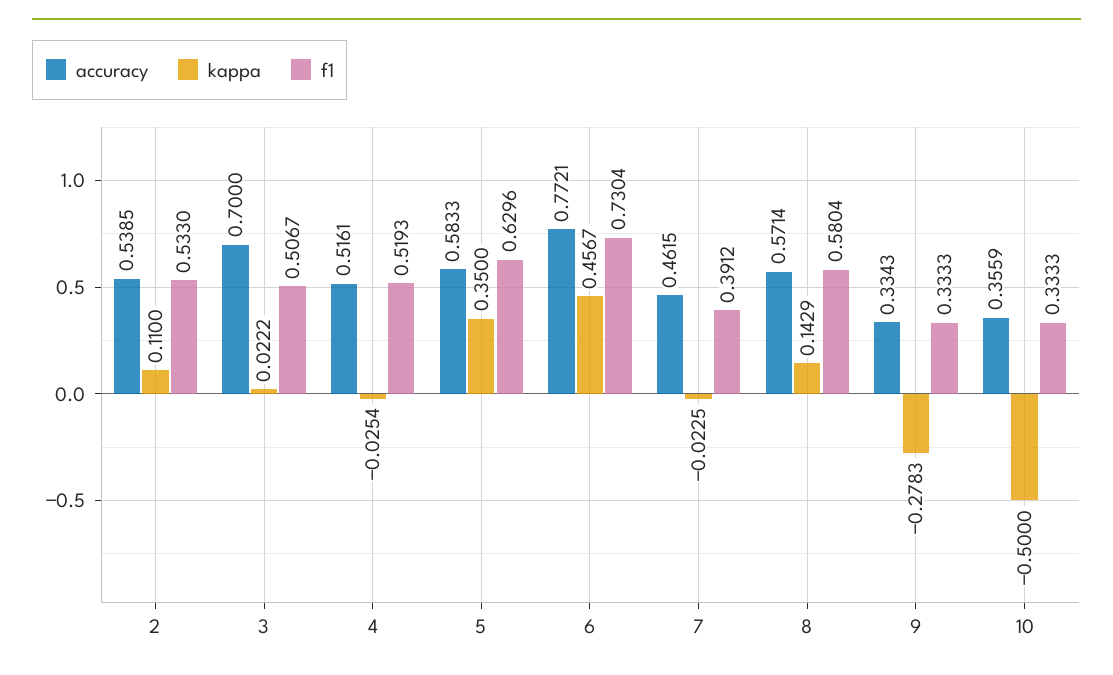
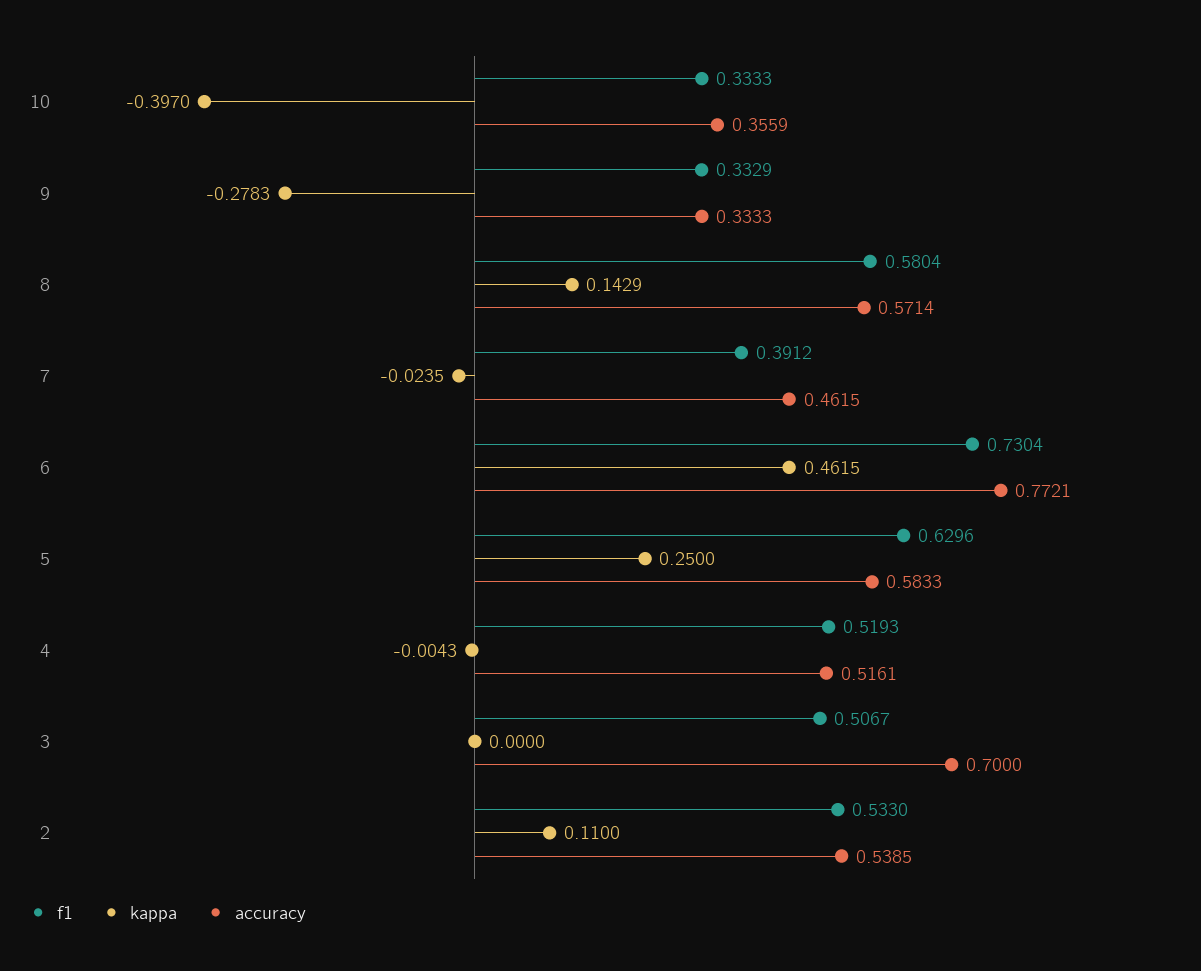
kappa, 3: 0.0222 -> 0
kappa, 4: -0.0254 -> -0.0043
kappa, 5: 0.35 -> 0.25
kappa, 6: 0.4567 -> 0.4615
kappa, 7: -0.0225 -> -0.0235
accuracy, 9: 0.3343 -> 0.3333
f1, 9: 0.3333 -> 0.3329
kappa, 10: -0.5 -> -0.397

